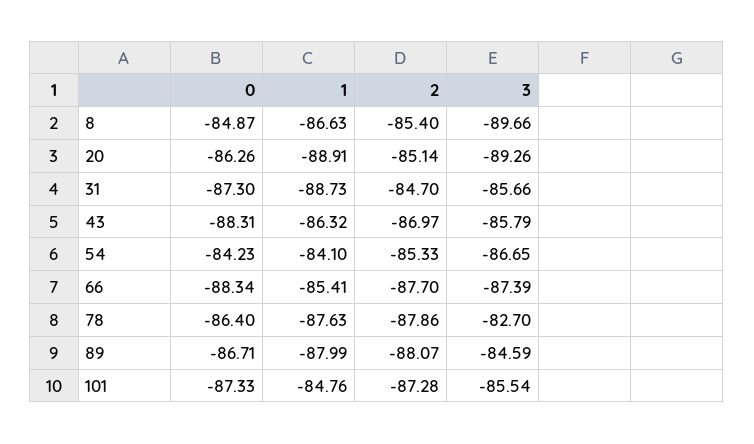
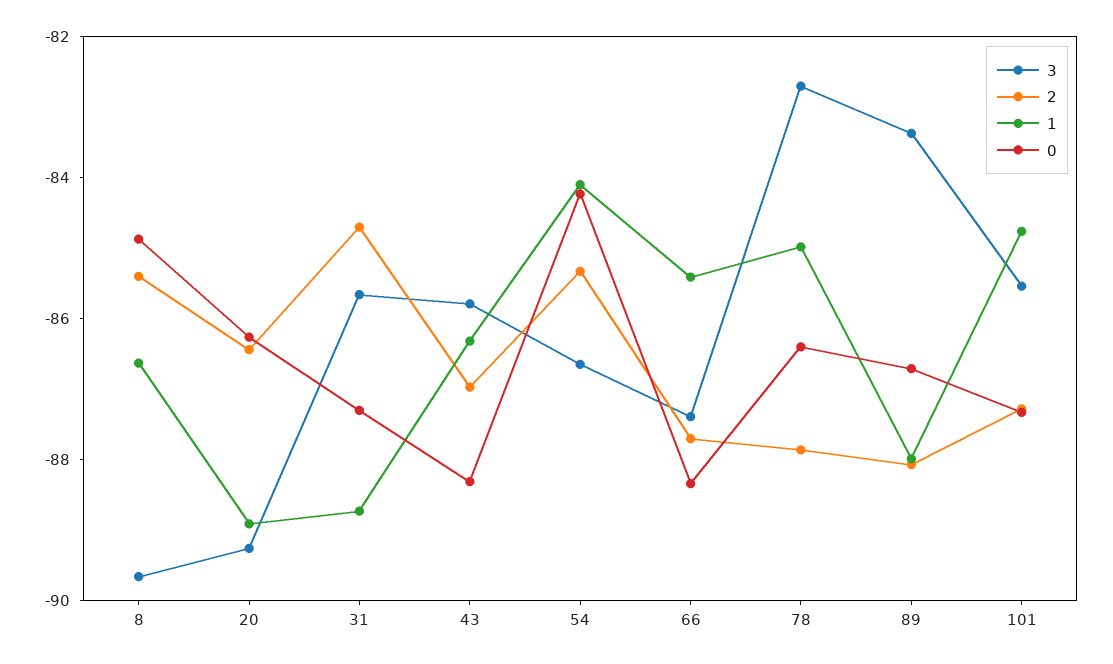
2, 20: -85.14 -> -86.5
1, 78: -87.63 -> -85
3, 89: -84.59 -> -83.5

